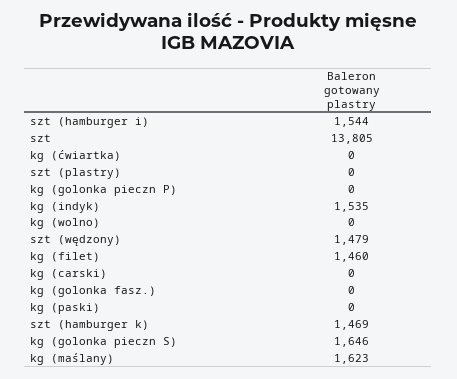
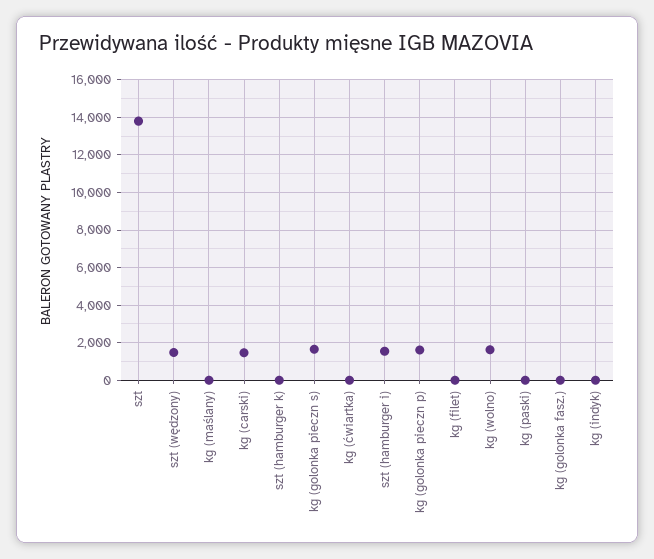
szt (plastry): 0 -> none
kg (golonka pieczn P): 0 -> 1500
kg (indyk): 1535 -> 0
kg (wolno): 0 -> 1500
kg (filet): 1460 -> 0
kg (carski): 0 -> 1500
szt (hamburger k): 1469 -> 0
kg (maślany): 1623 -> 0

